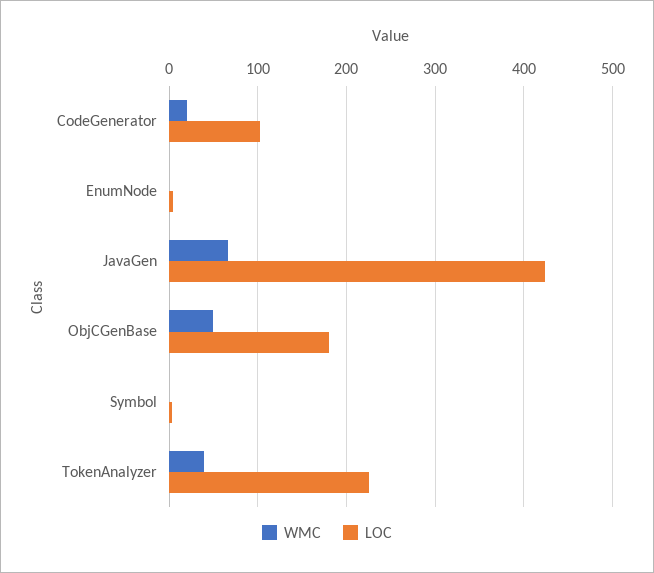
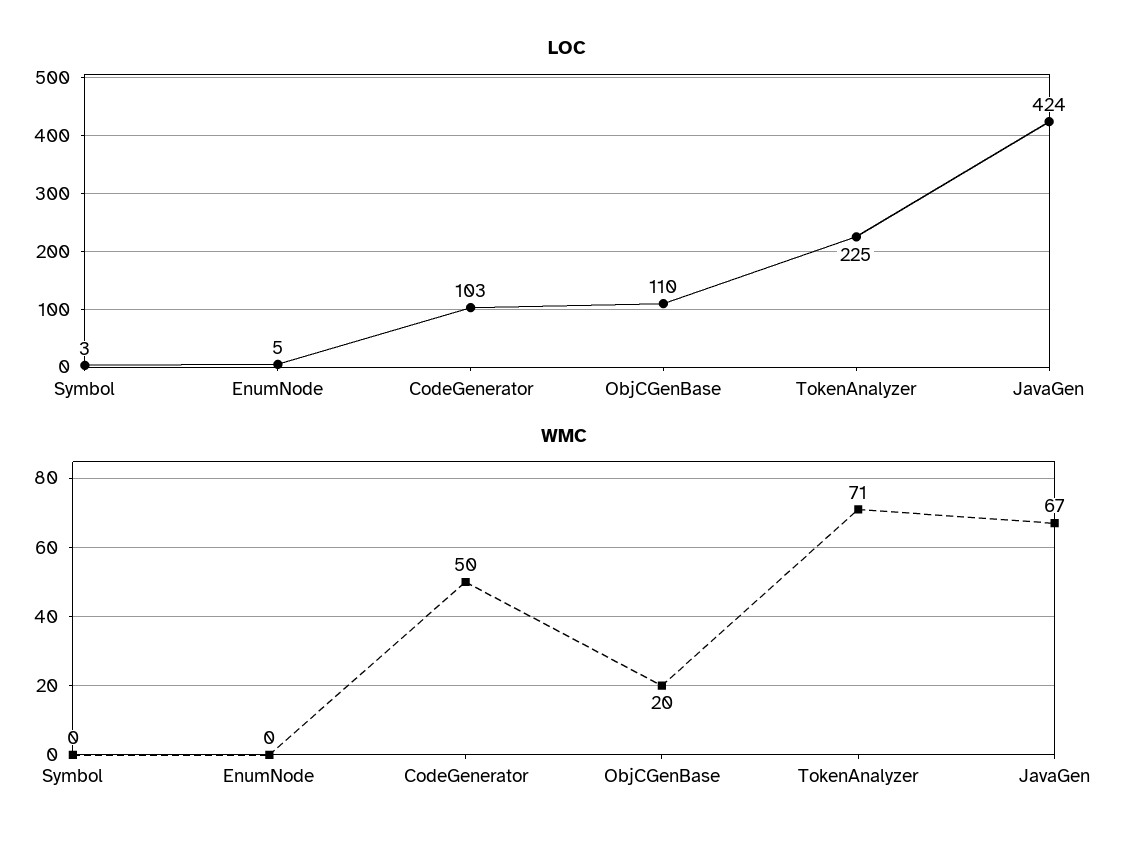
WMC, CodeGenerator: 20 -> 50
WMC, ObjCGenBase: 50 -> 20
LOC, ObjCGenBase: 180 -> 110
WMC, TokenAnalyzer: 40 -> 71

